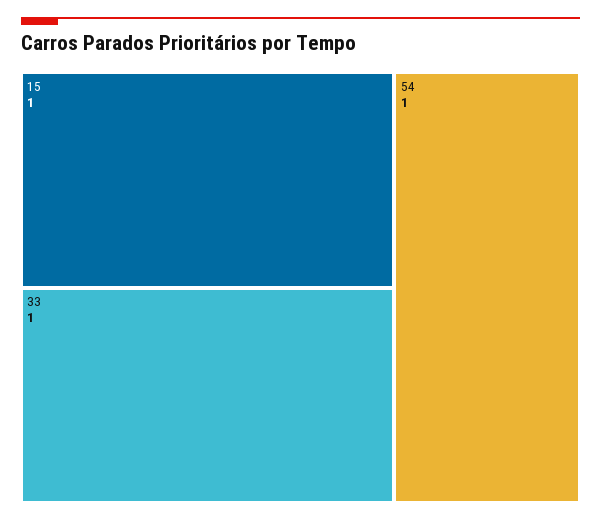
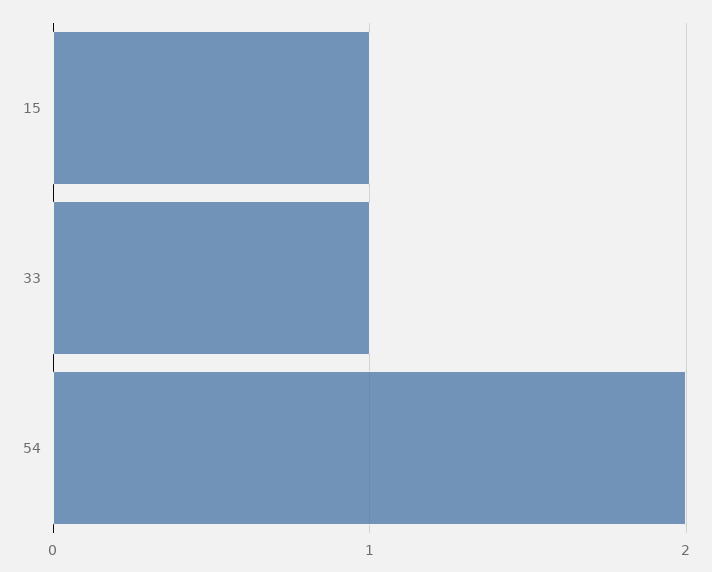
54: 1 -> 2

